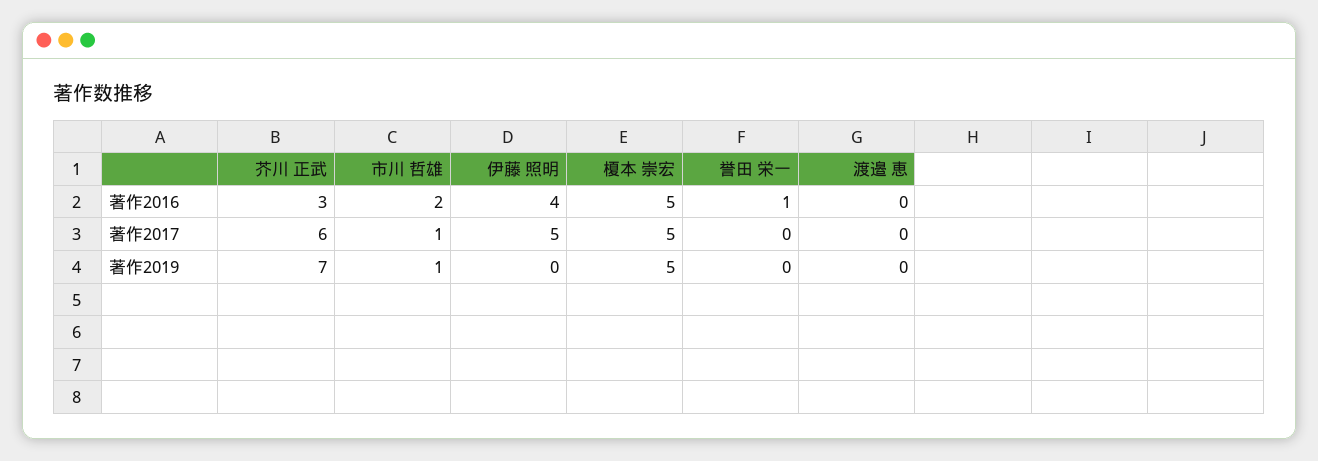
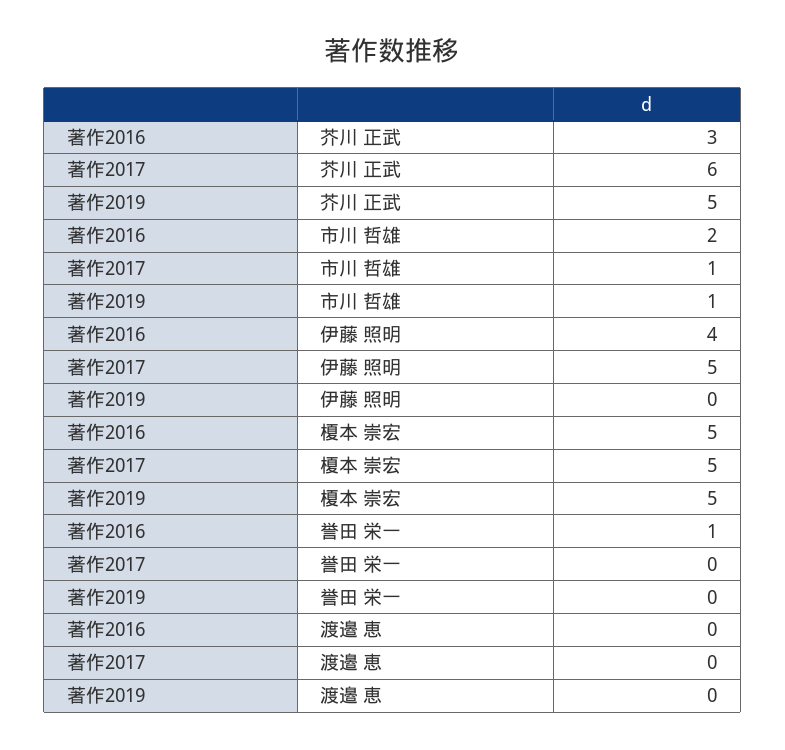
芥川 正武, 著作2019: 7 -> 5

